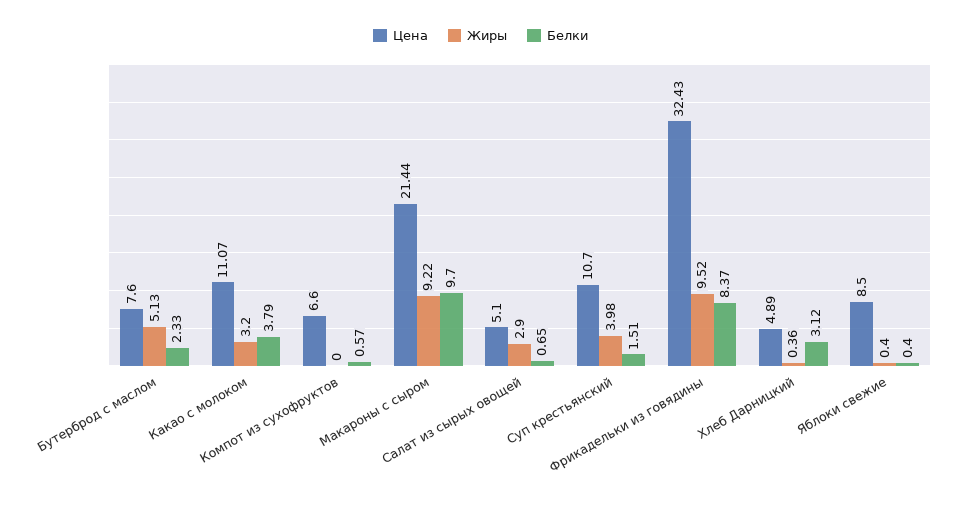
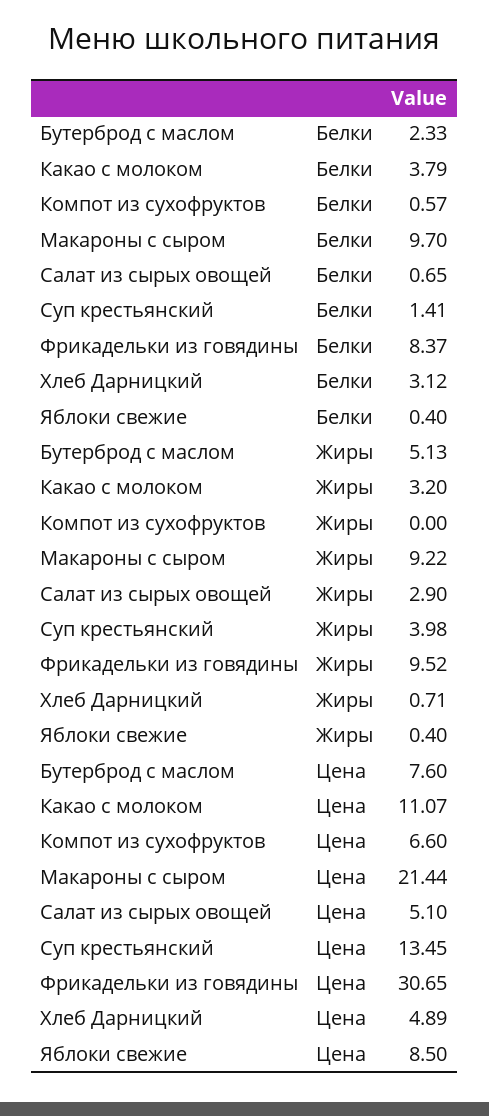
Цена, Суп крестьянский: 10.7 -> 13.45
Белки, Суп крестьянский: 1.51 -> 1.41
Цена, Фрикадельки из говядины: 32.43 -> 30.65
Жиры, Хлеб Дарницкий: 0.36 -> 0.71

